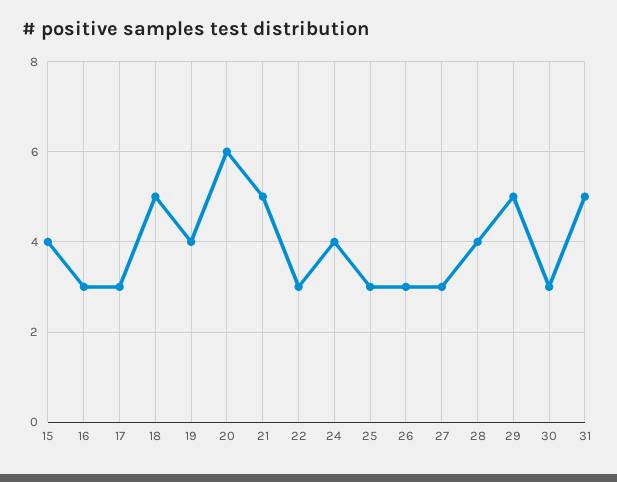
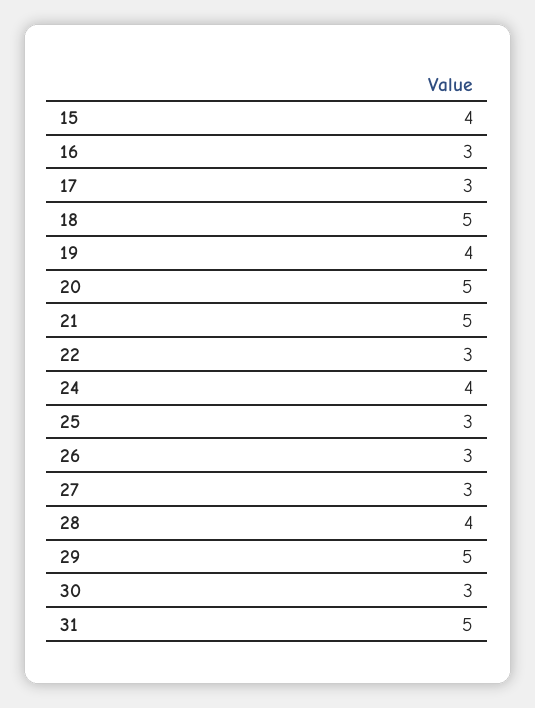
20: 6 -> 5

